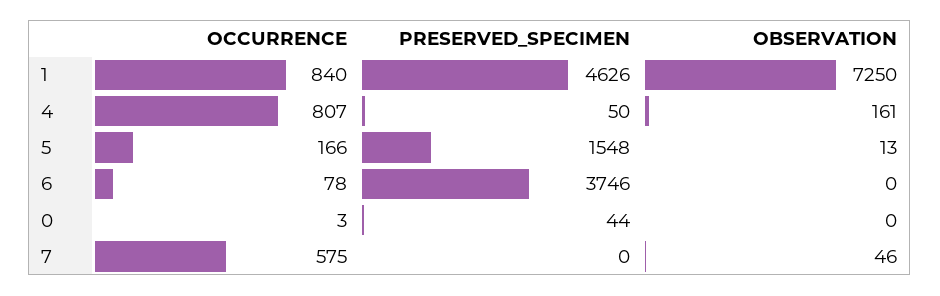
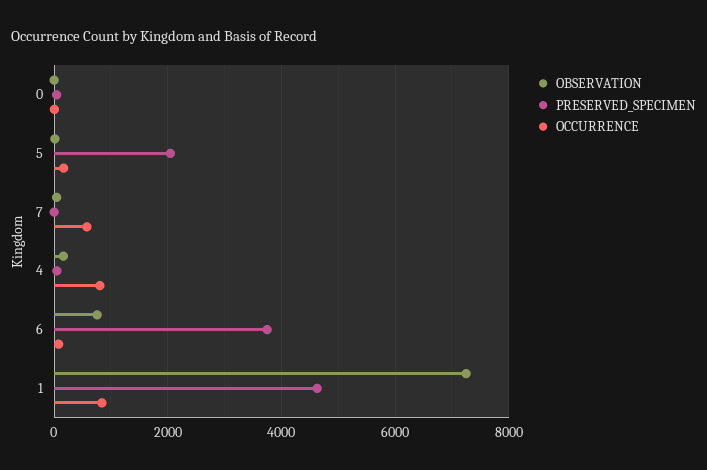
PRESERVED_SPECIMEN, 5: 1548 -> 2000
OBSERVATION, 6: 0 -> 800

